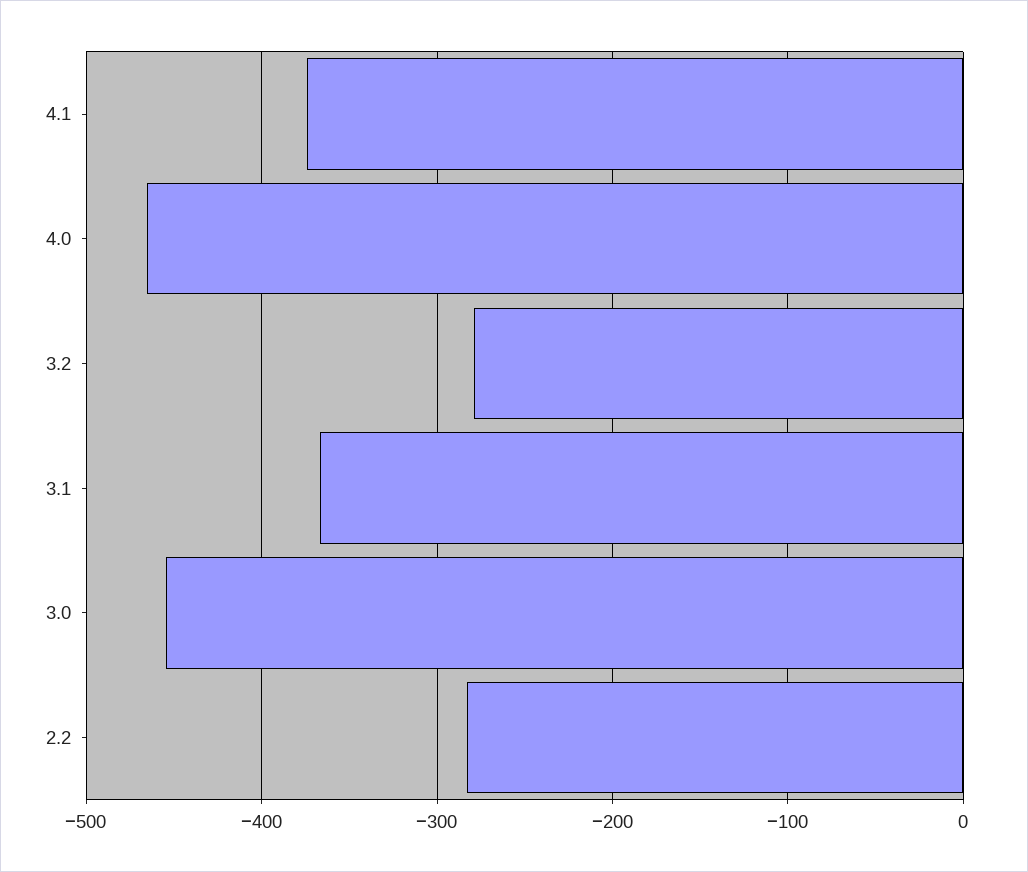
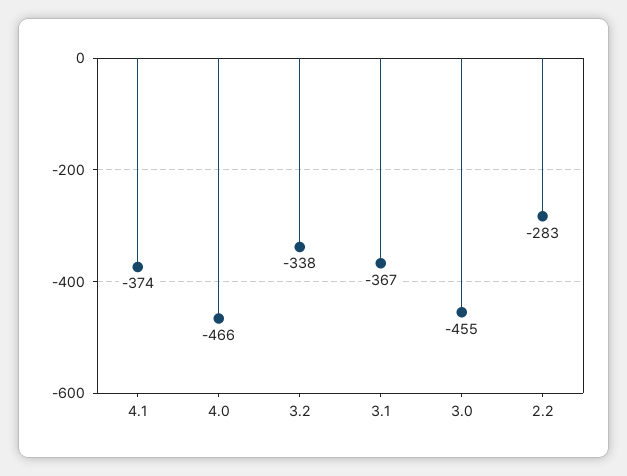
3.2: -280 -> -338

